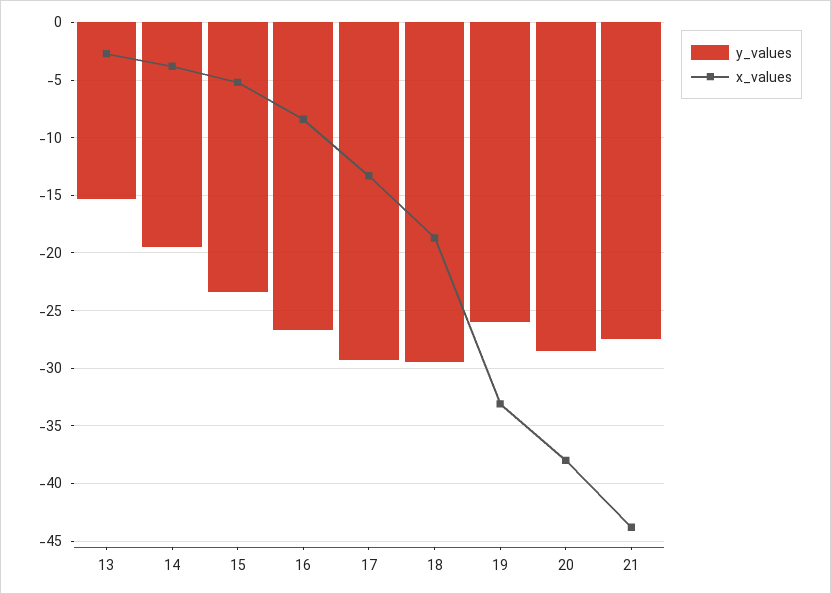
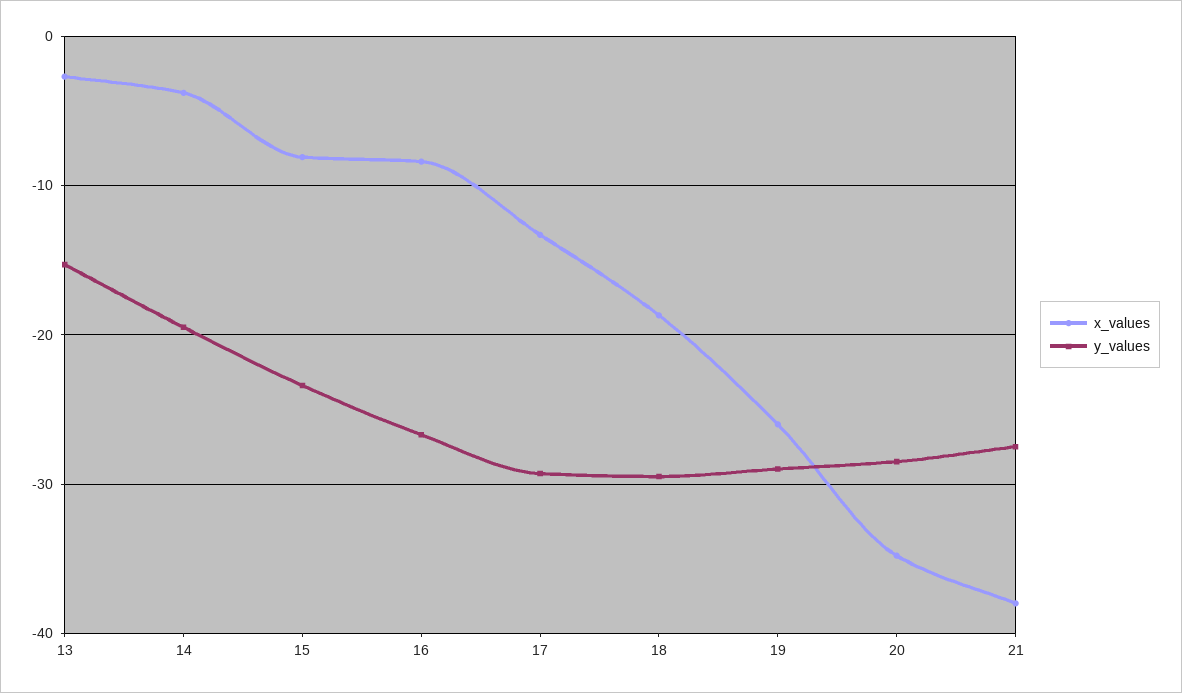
x_values, 15: -5 -> -8
y_values, 19: -26 -> -29
x_values, 19: -33 -> -26
x_values, 20: -38 -> -35
x_values, 21: -44 -> -38

